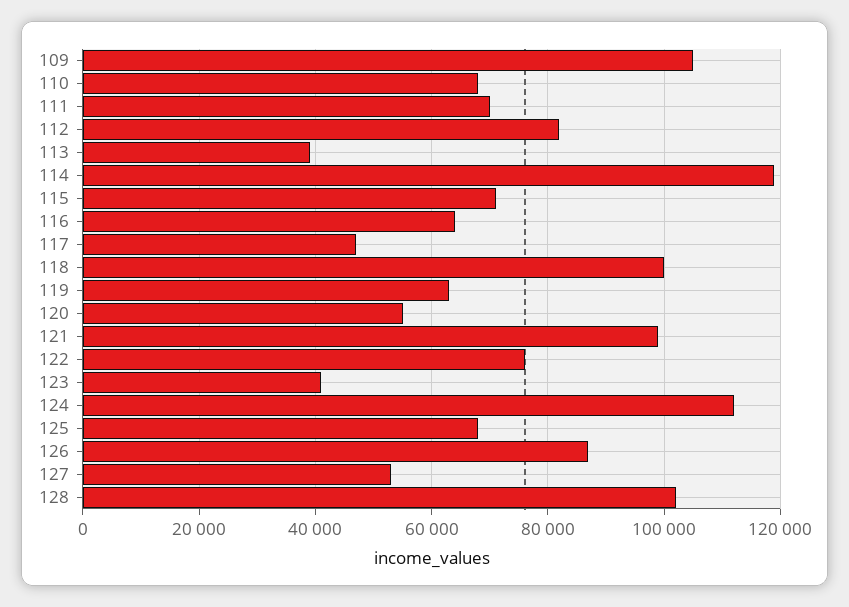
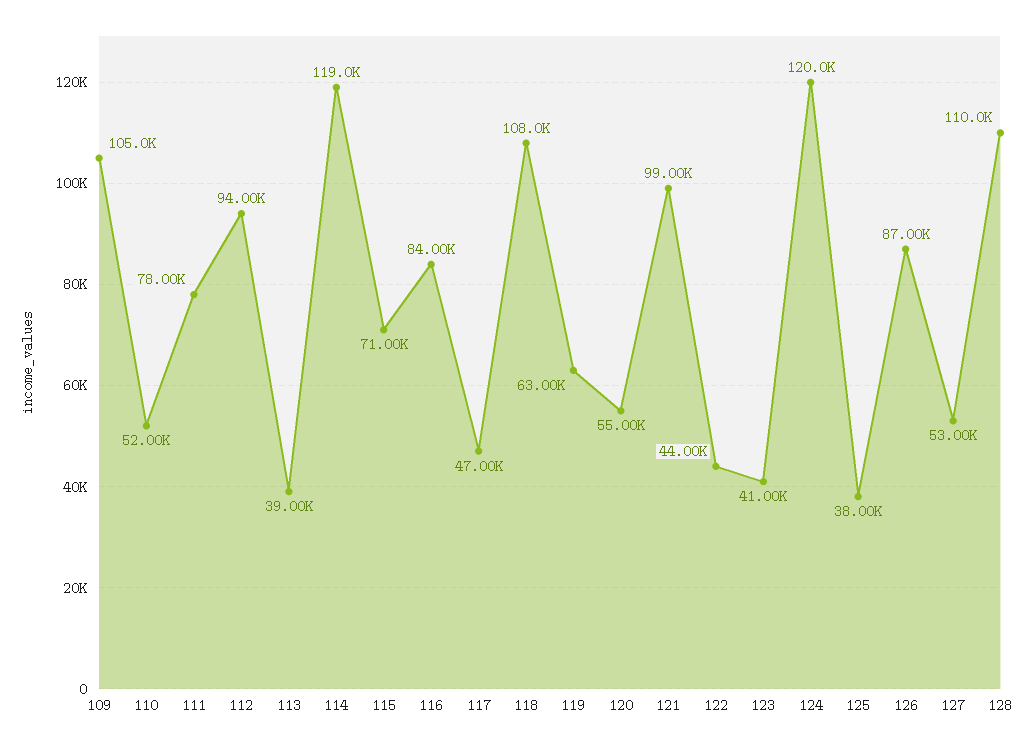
110: 68000 -> 52000
111: 70000 -> 78000
112: 82000 -> 94000
116: 64000 -> 84000
118: 100000 -> 108000
122: 76000 -> 44000
124: 112000 -> 120000
125: 68000 -> 38000
128: 102000 -> 110000

